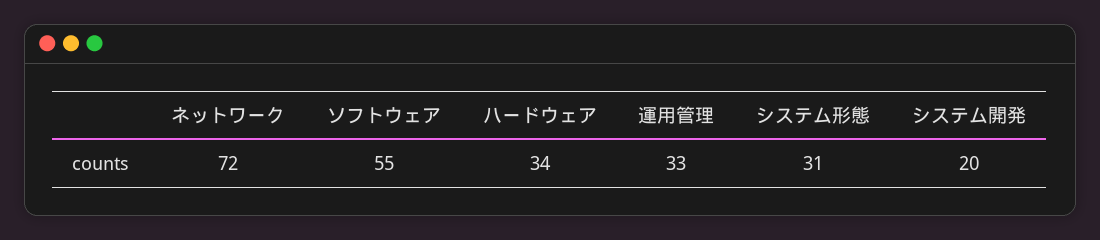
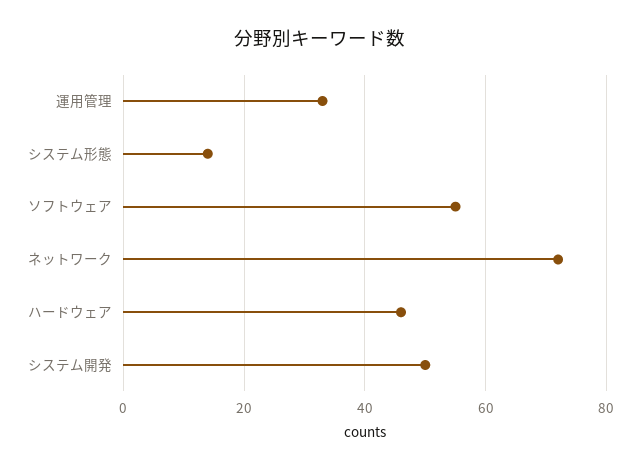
ハードウェア: 34 -> 45
システム形態: 31 -> 15
システム開発: 20 -> 50

